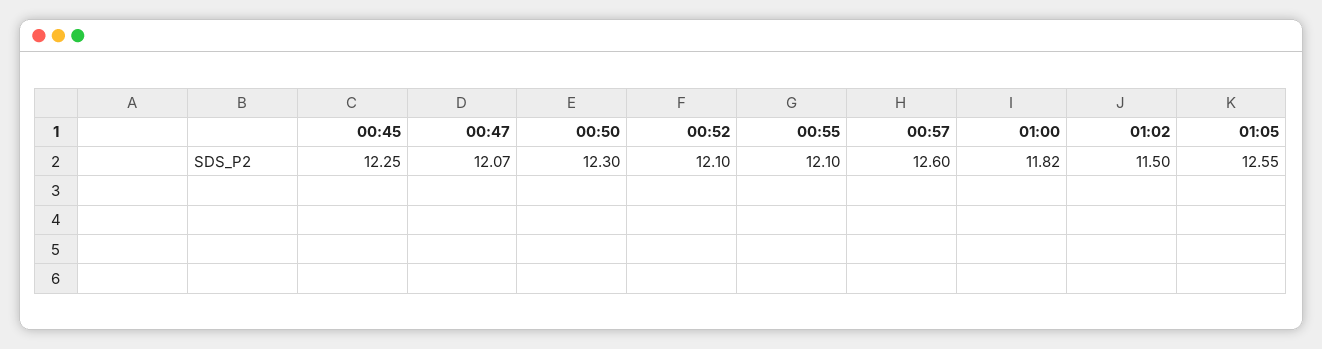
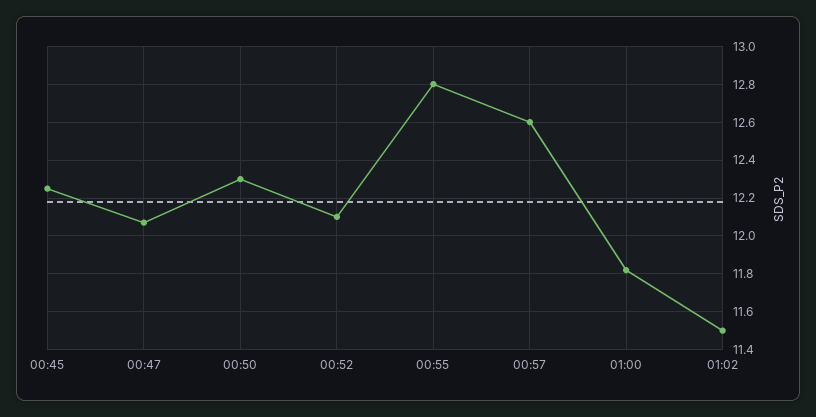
00:55: 12.1 -> 12.8
01:05: 12.55 -> none

